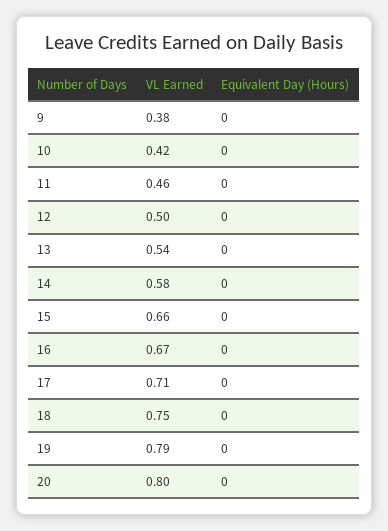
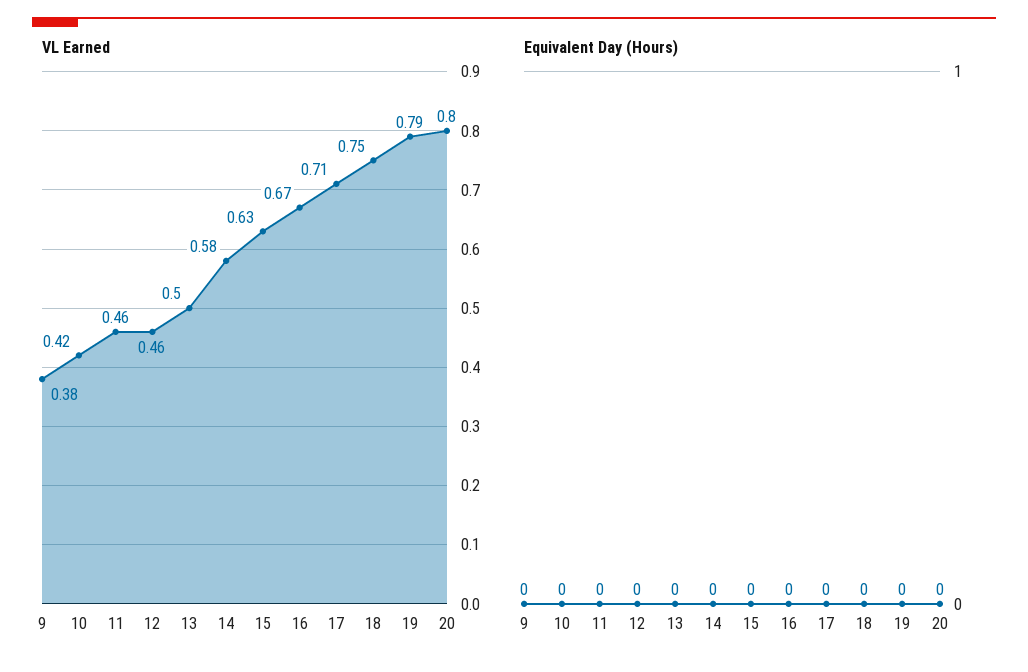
VL Earned, 12: 0.5 -> 0.46
VL Earned, 13: 0.54 -> 0.5
VL Earned, 15: 0.66 -> 0.63

